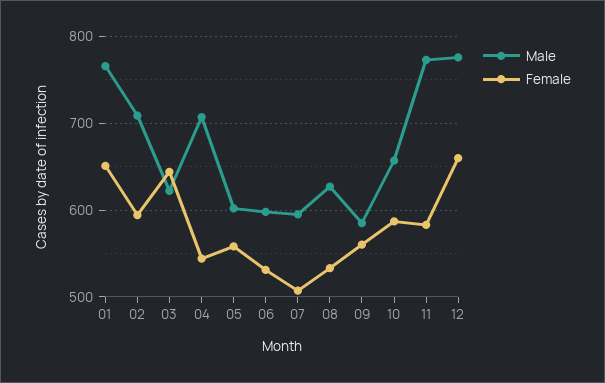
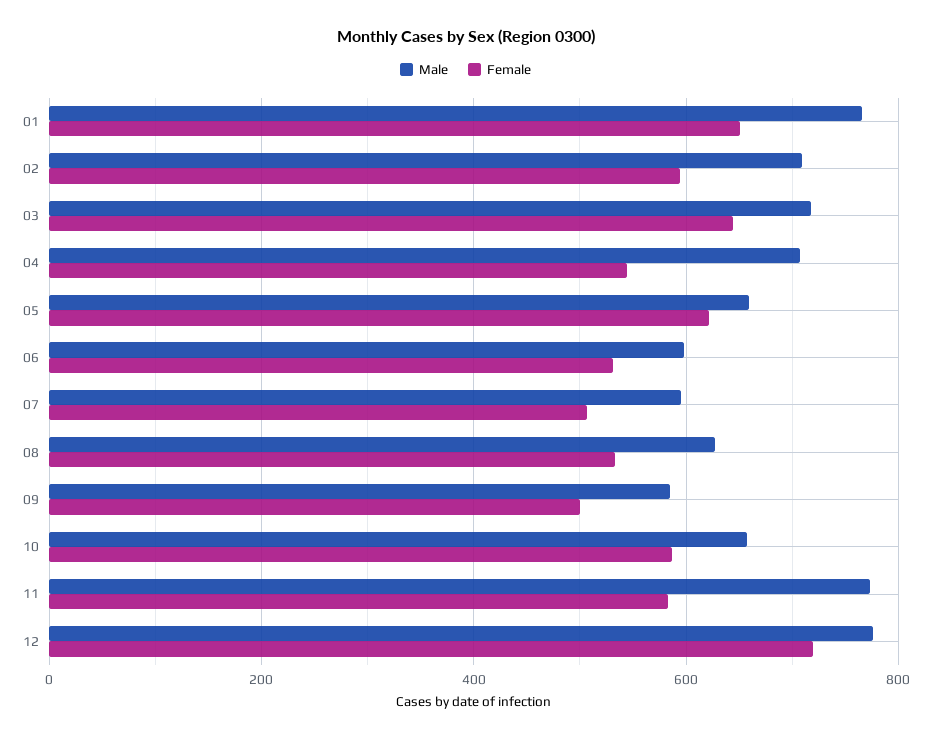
Male, 03: 620 -> 720
Male, 05: 600 -> 660
Female, 05: 560 -> 620
Female, 09: 560 -> 500
Female, 12: 660 -> 720

